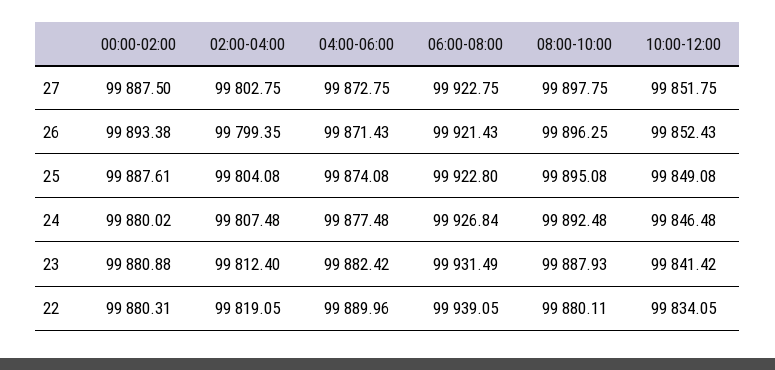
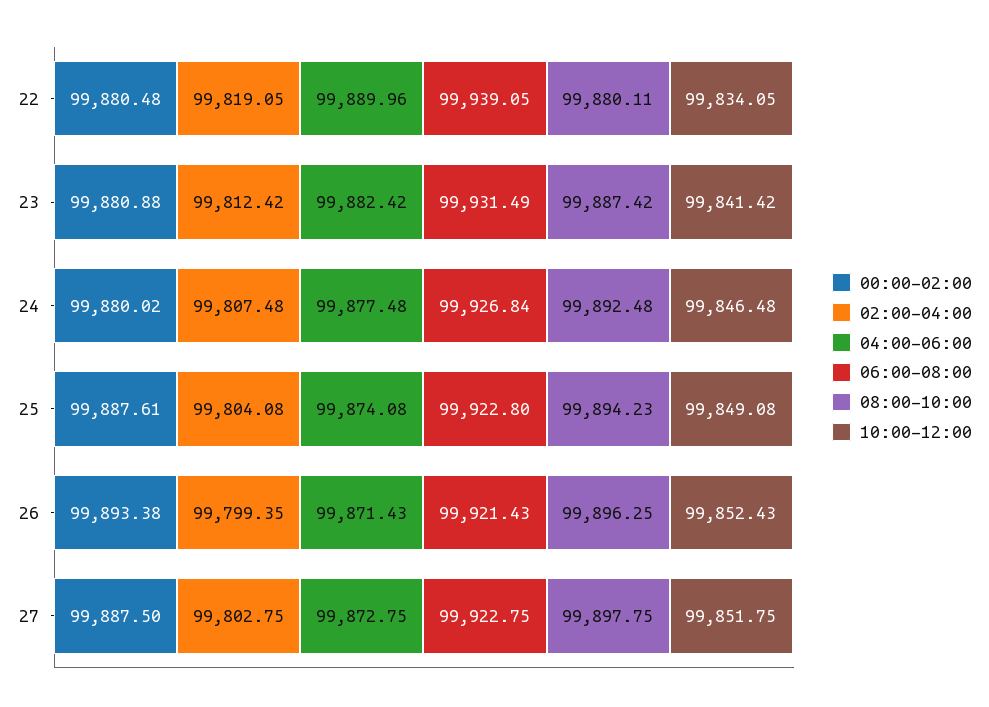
08:00-10:00, 25: 99895.08 -> 99894.23
02:00-04:00, 23: 99812.4 -> 99812.42
08:00-10:00, 23: 99887.93 -> 99887.42
00:00-02:00, 22: 99880.31 -> 99880.48

